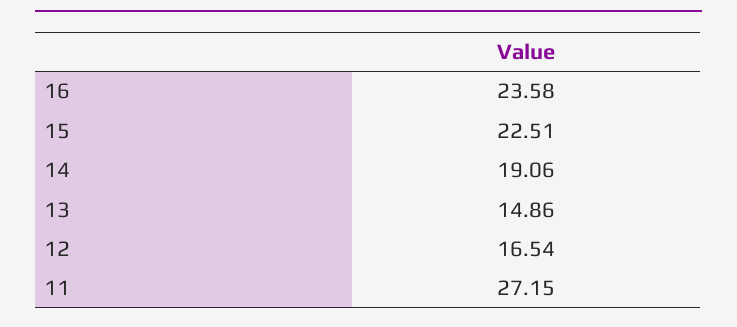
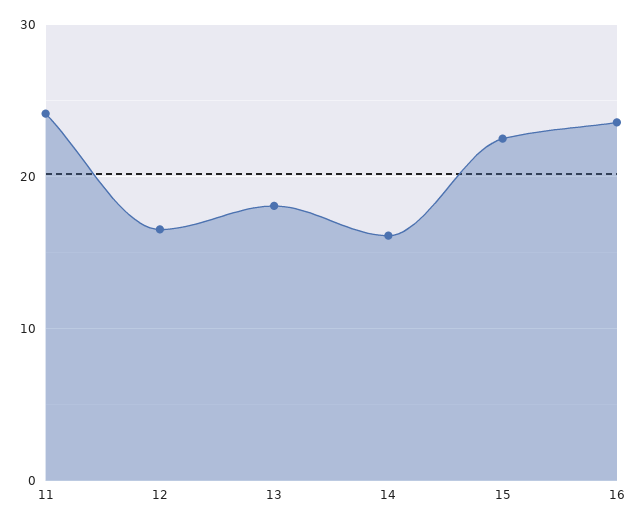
14: 19.06 -> 16
13: 14.86 -> 18
11: 27.15 -> 24

